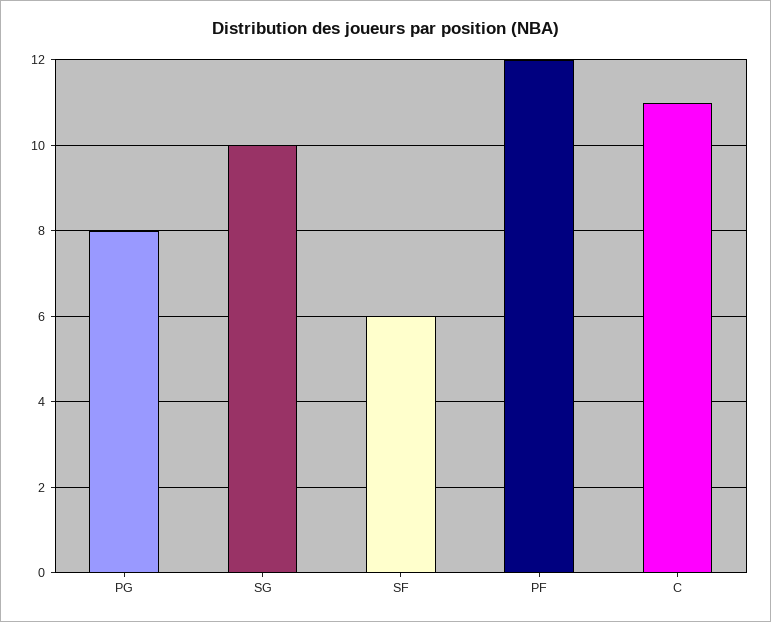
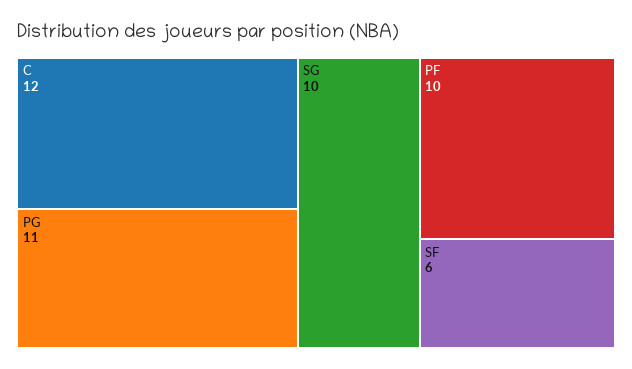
PG: 8 -> 11
PF: 12 -> 10
C: 11 -> 12

